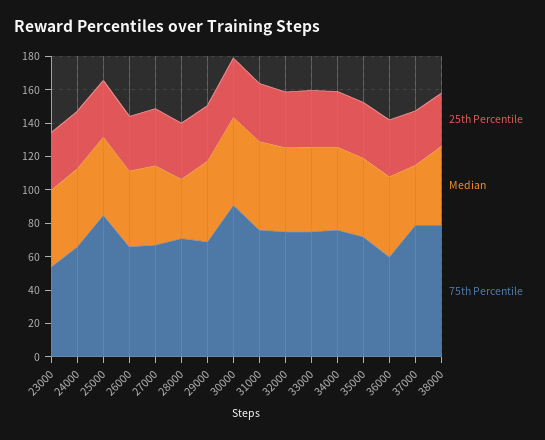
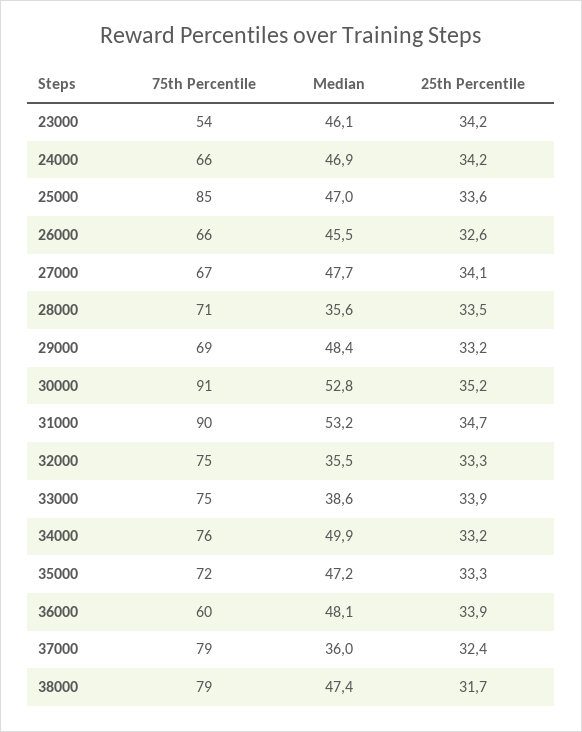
75th Percentile, 31000: 75 -> 90
Median, 32000: 50 -> 35.5
Median, 33000: 50 -> 38.6

